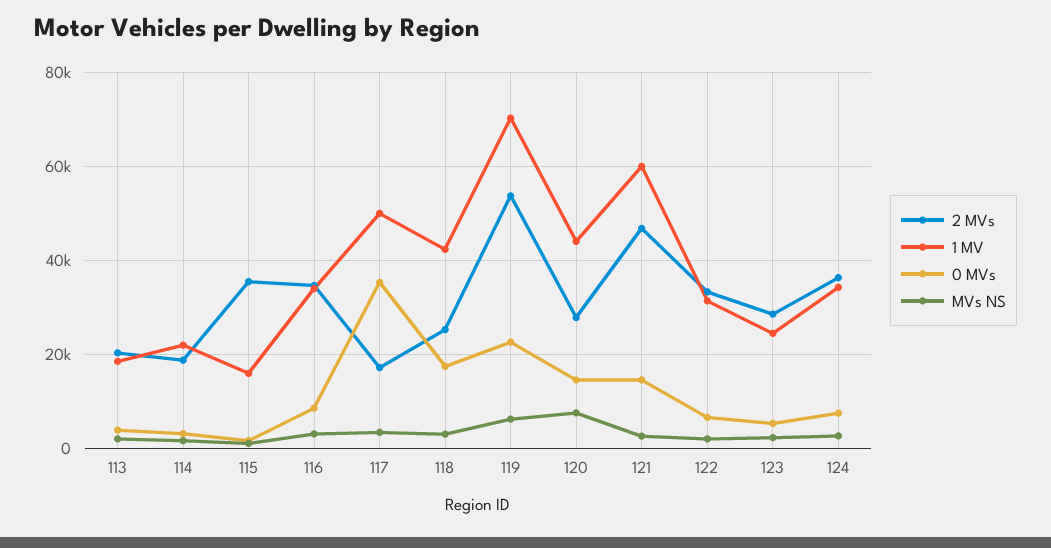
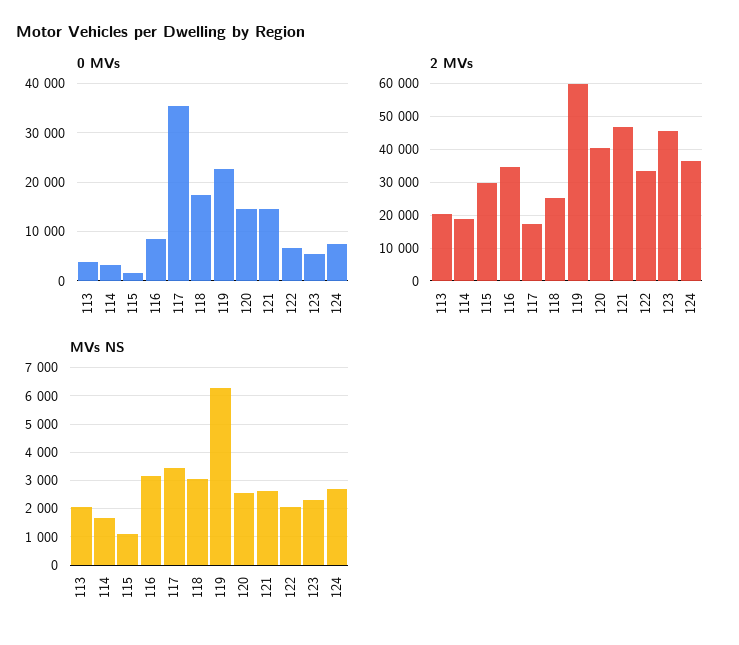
1 MV, 113: 18000 -> none
1 MV, 114: 22000 -> none
2 MVs, 115: 36000 -> 30000
1 MV, 115: 16000 -> none
1 MV, 116: 34000 -> none
1 MV, 117: 50000 -> none
1 MV, 118: 42000 -> none
2 MVs, 119: 54000 -> 60000
1 MV, 119: 70000 -> none
2 MVs, 120: 28000 -> 40000
1 MV, 120: 44000 -> none
MVs NS, 120: 8000 -> 2500
1 MV, 121: 60000 -> none
1 MV, 122: 32000 -> none
2 MVs, 123: 28000 -> 46000
1 MV, 123: 24000 -> none
1 MV, 124: 34000 -> none

